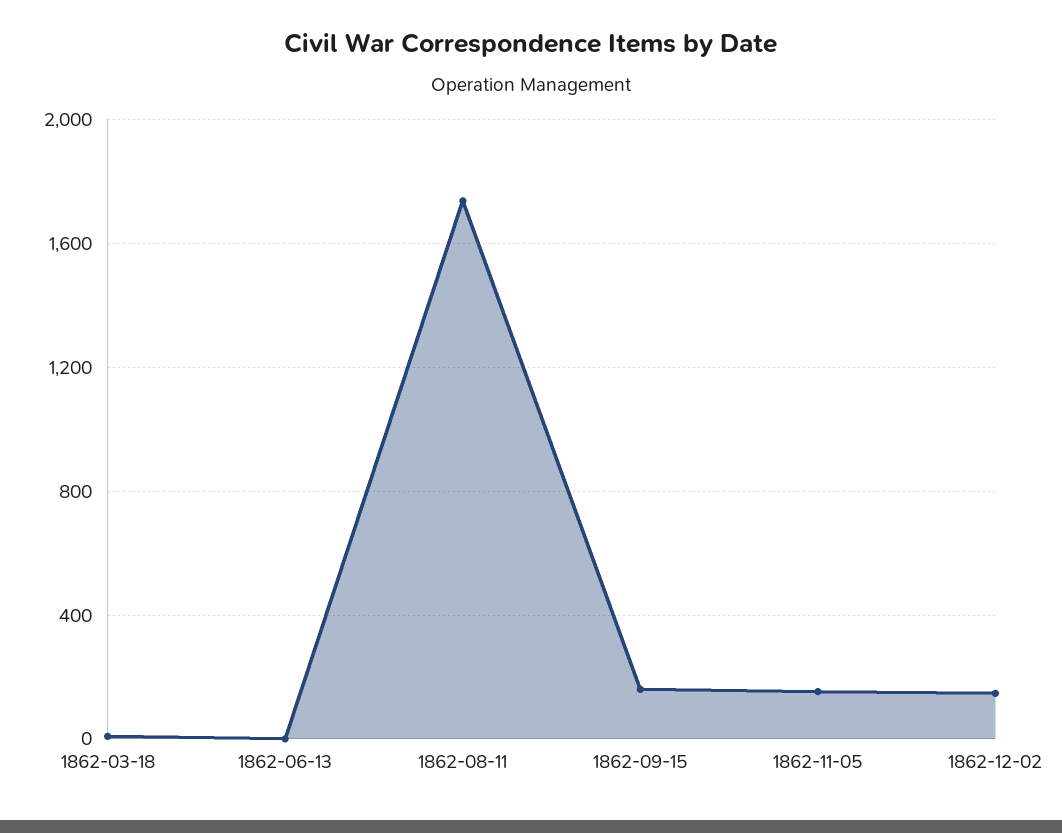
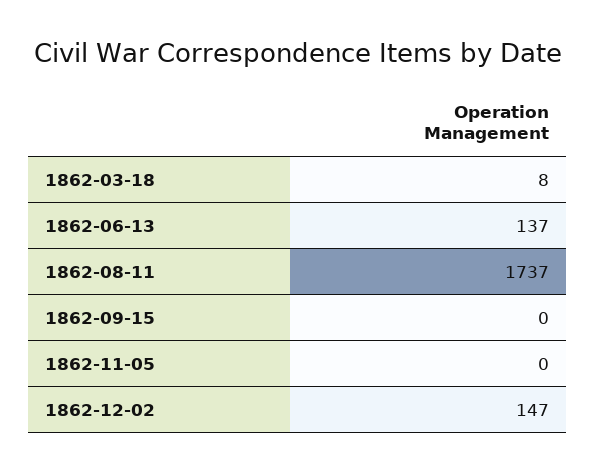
1862-06-13: 0 -> 137
1862-09-15: 150 -> 0
1862-11-05: 150 -> 0

